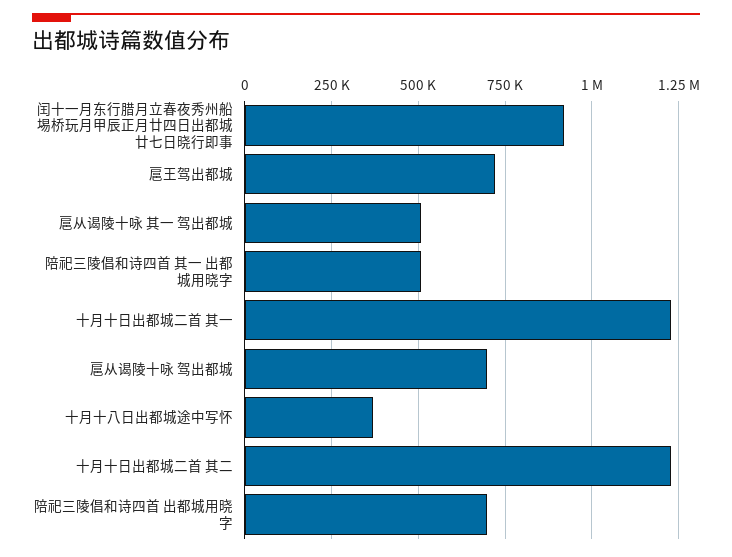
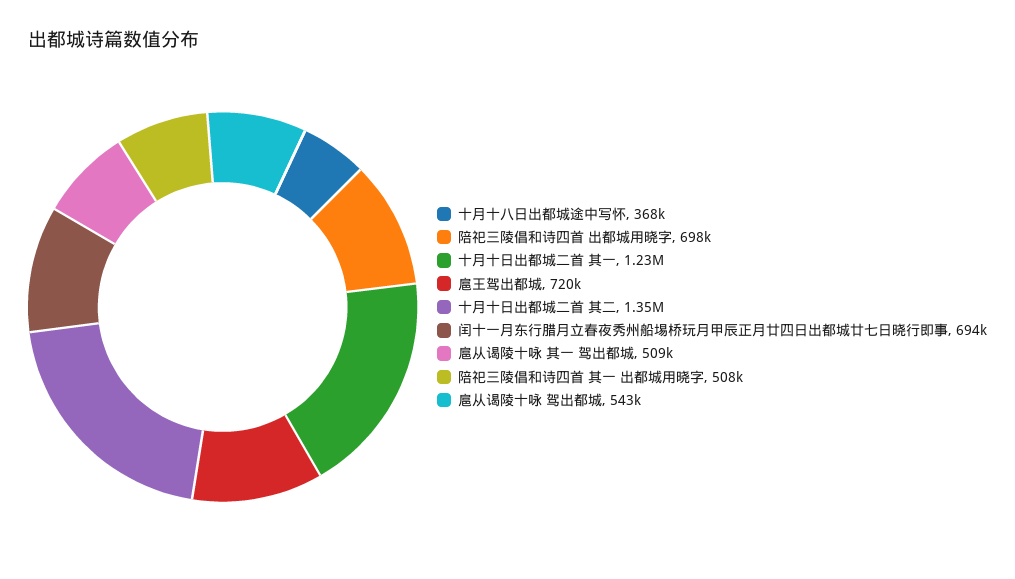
闰十一月东行腊月立春夜秀州船埸桥玩月甲辰正月廿四日出都城廿七日晓行即事: 925000 -> 694000
扈从谒陵十咏 驾出都城: 700000 -> 543000
十月十日出都城二首 其二: 1225000 -> 1350000

